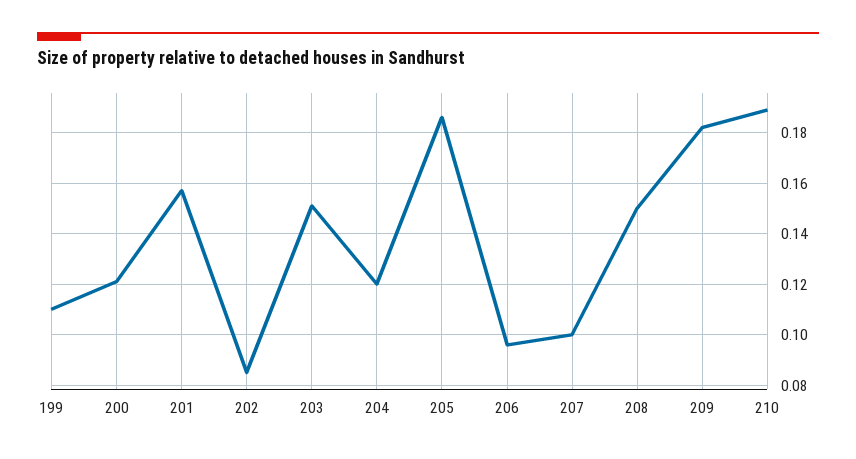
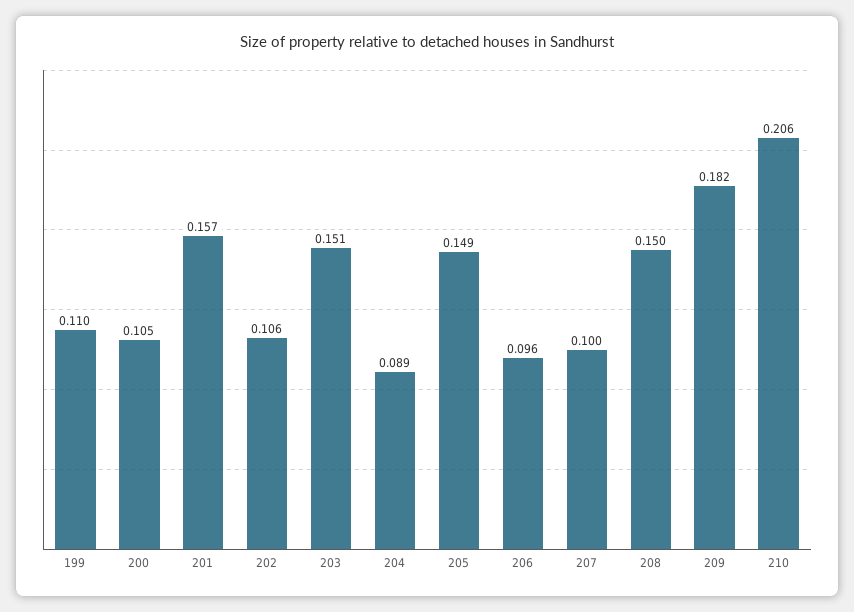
200: 0.12 -> 0.105
202: 0.085 -> 0.106
204: 0.12 -> 0.089
205: 0.185 -> 0.149
210: 0.19 -> 0.206

